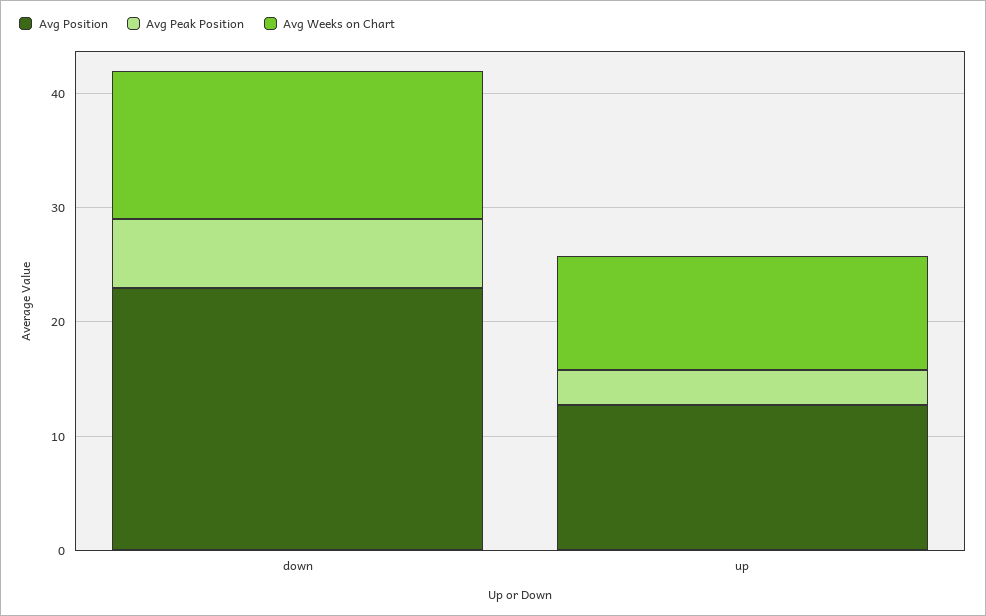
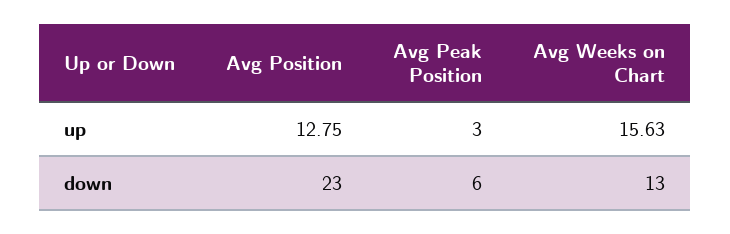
Avg Weeks on Chart, up: 10 -> 15.63

